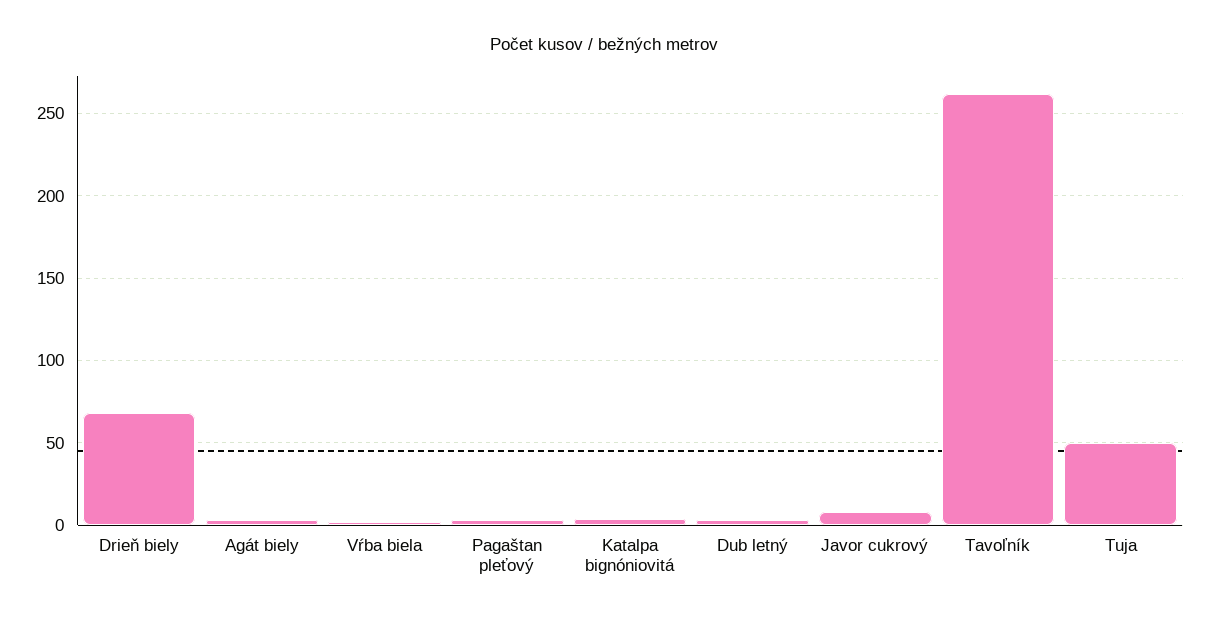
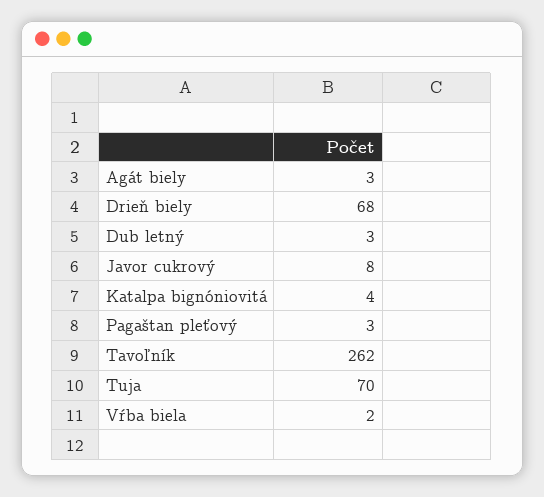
Tuja: 50 -> 70

